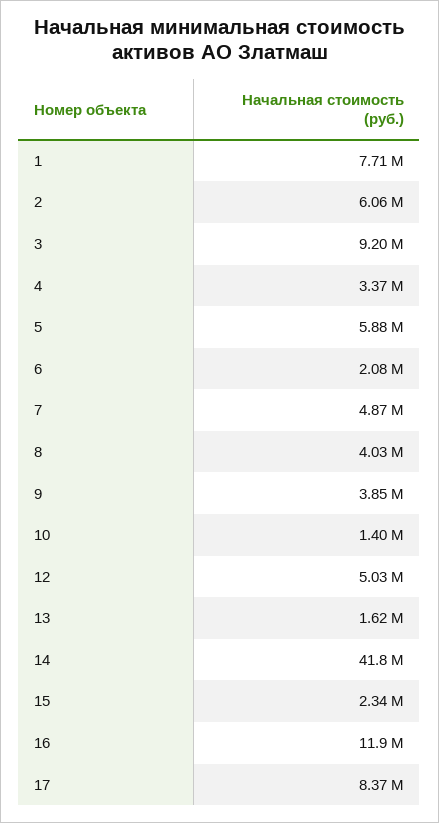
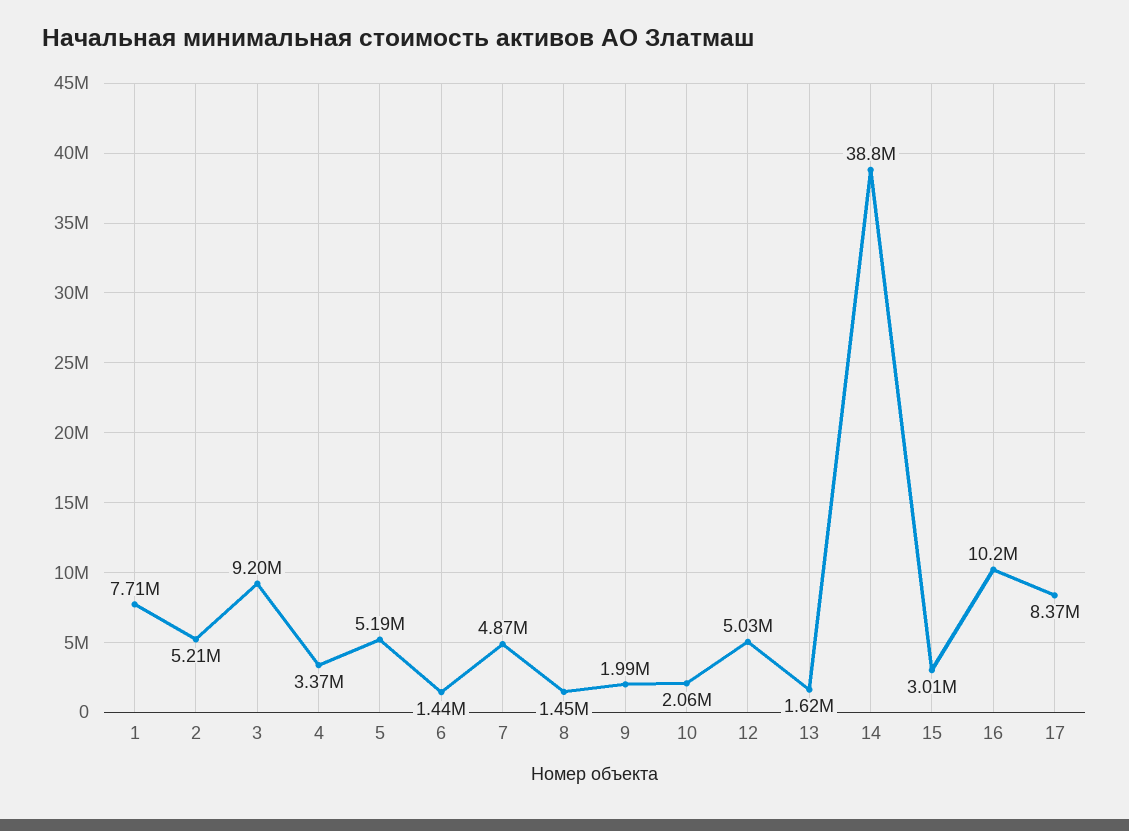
2: 6060000 -> 5210000
5: 5880000 -> 5190000
6: 2080000 -> 1440000
8: 4030000 -> 1450000
9: 3850000 -> 1990000
10: 1400000 -> 2060000
14: 41800000 -> 38800000
15: 2340000 -> 3010000
16: 11900000 -> 10200000

